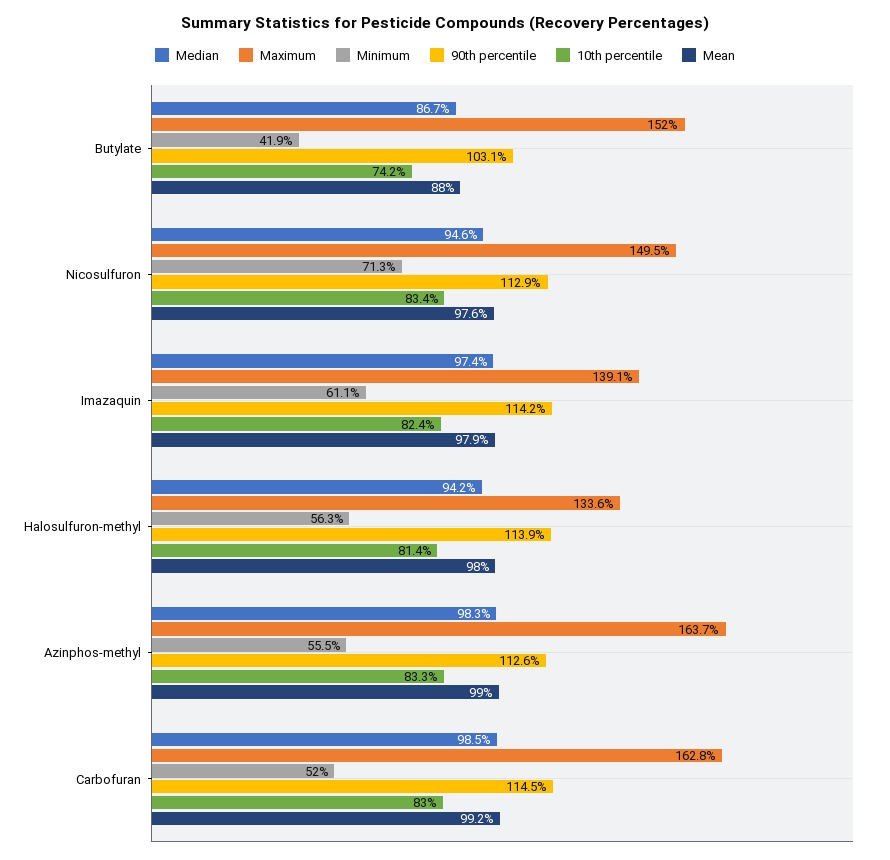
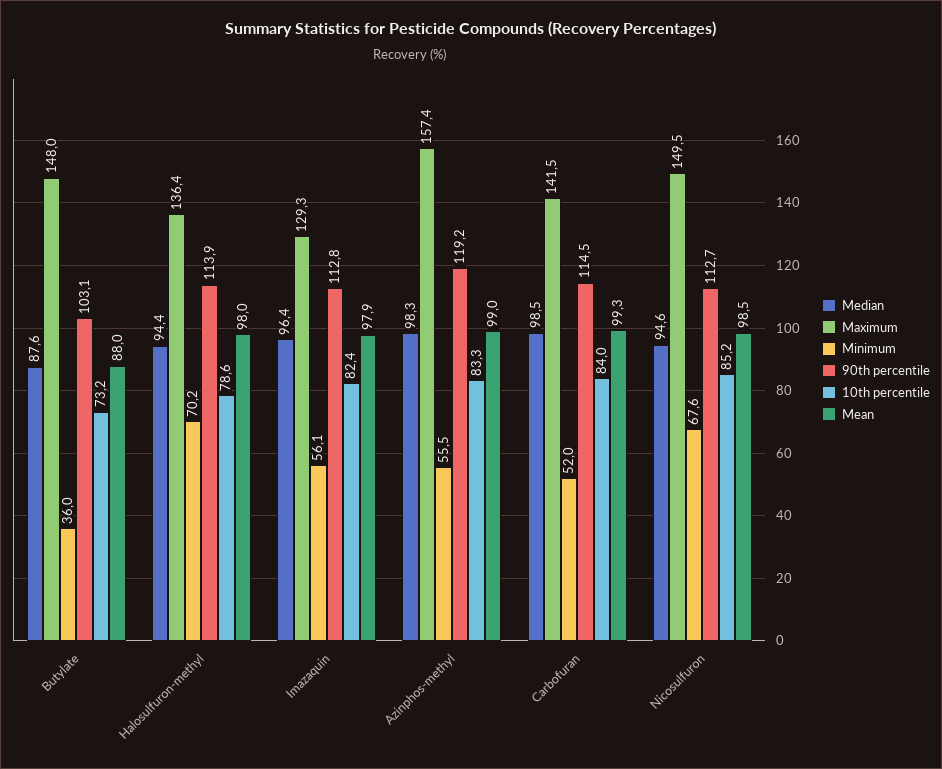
Median, Butylate: 86.7 -> 87.6
Maximum, Butylate: 152 -> 148
Minimum, Butylate: 41.9 -> 36
10th percentile, Butylate: 74.2 -> 73.2
Minimum, Nicosulfuron: 71.3 -> 67.6
90th percentile, Nicosulfuron: 112.9 -> 112.7
10th percentile, Nicosulfuron: 83.4 -> 85.2
Mean, Nicosulfuron: 97.6 -> 98.5
Median, Imazaquin: 97.4 -> 96.4
Maximum, Imazaquin: 139.1 -> 129.3
Minimum, Imazaquin: 61.1 -> 56.1
90th percentile, Imazaquin: 114.2 -> 112.8
Median, Halosulfuron-methyl: 94.2 -> 94.4
Maximum, Halosulfuron-methyl: 133.6 -> 136.4
Minimum, Halosulfuron-methyl: 56.3 -> 70.2
10th percentile, Halosulfuron-methyl: 81.4 -> 78.6
Maximum, Azinphos-methyl: 163.7 -> 157.4
90th percentile, Azinphos-methyl: 112.6 -> 119.2
Maximum, Carbofuran: 162.8 -> 141.5
10th percentile, Carbofuran: 83 -> 84
Mean, Carbofuran: 99.2 -> 99.3

